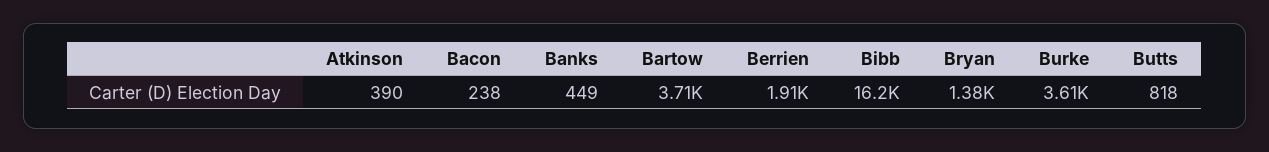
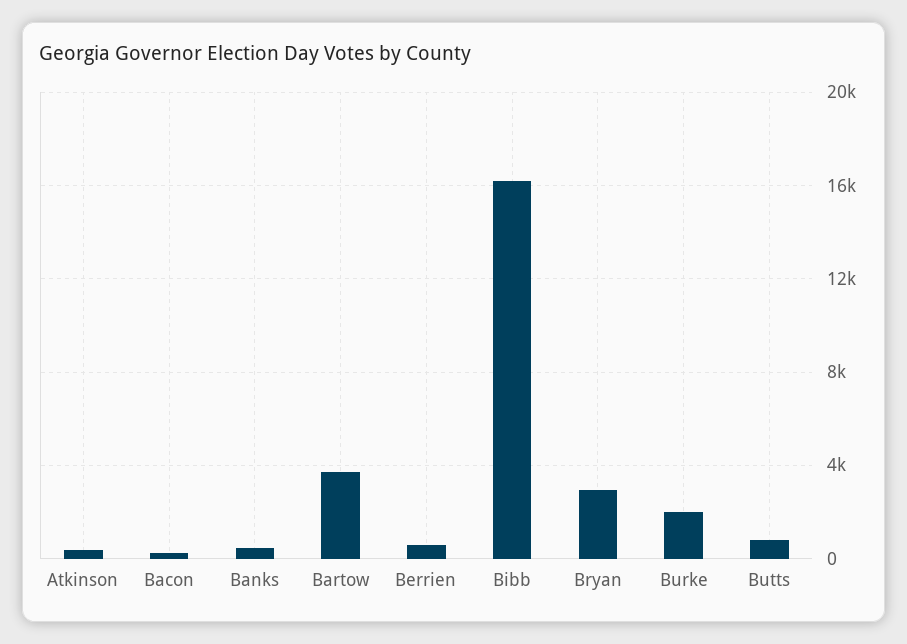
Berrien: 1910 -> 500
Bryan: 1380 -> 3000
Burke: 3610 -> 2000

